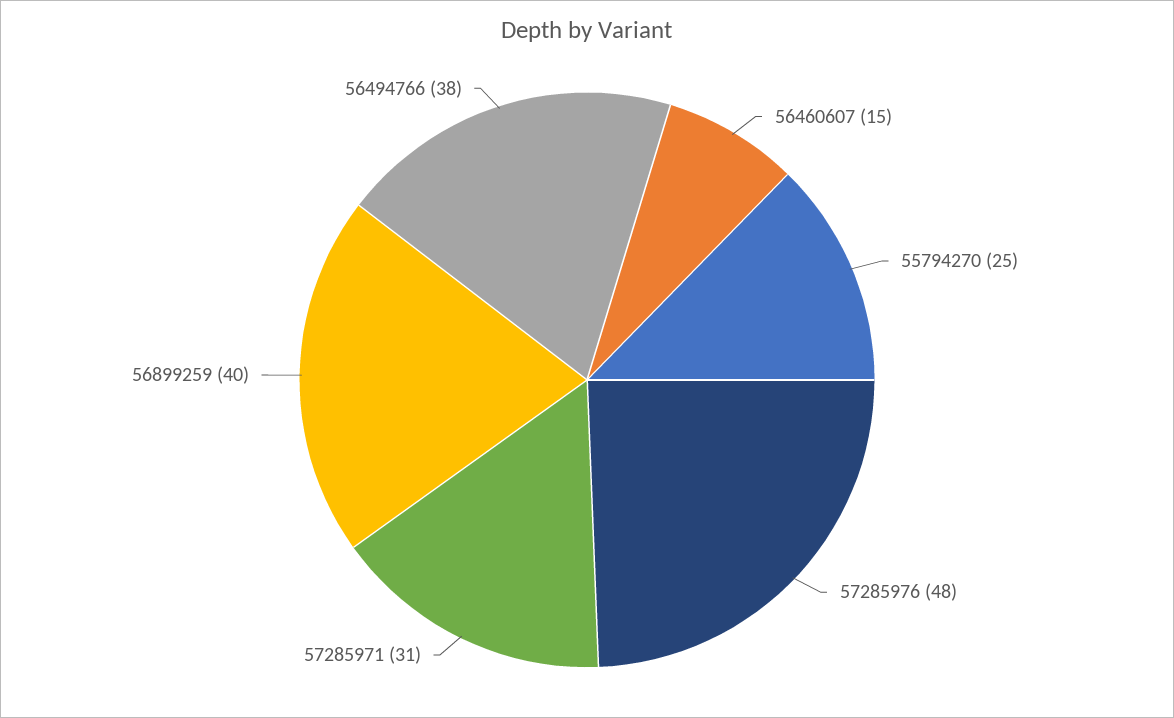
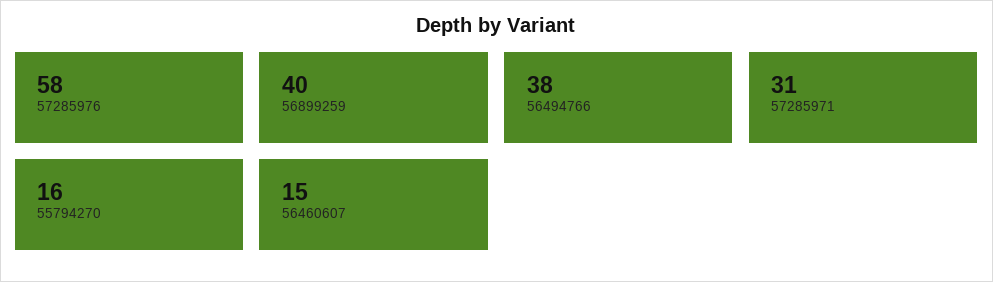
55794270: 25 -> 16
57285976: 48 -> 58

